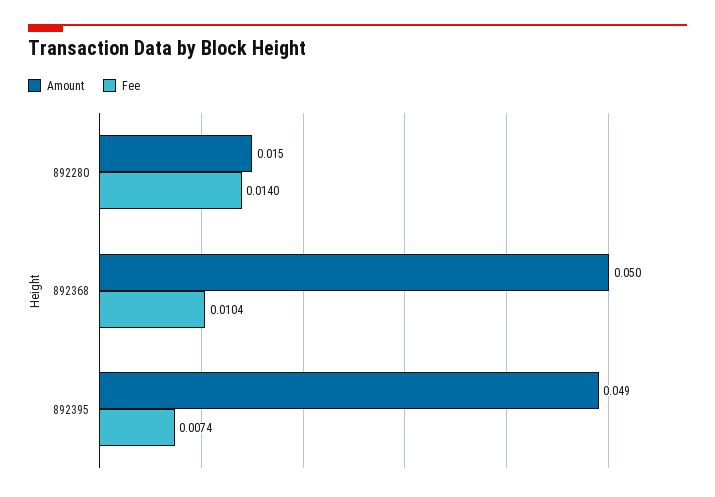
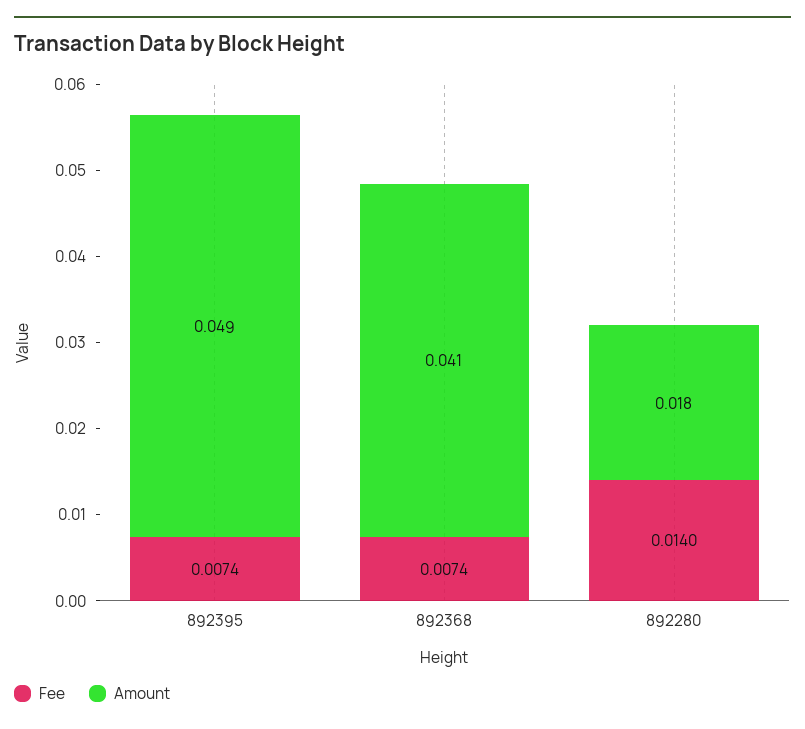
Amount, 892280: 0.015 -> 0.018
Amount, 892368: 0.05 -> 0.041
Fee, 892368: 0.0104 -> 0.0074

